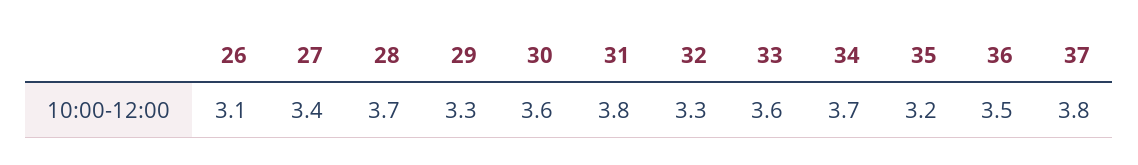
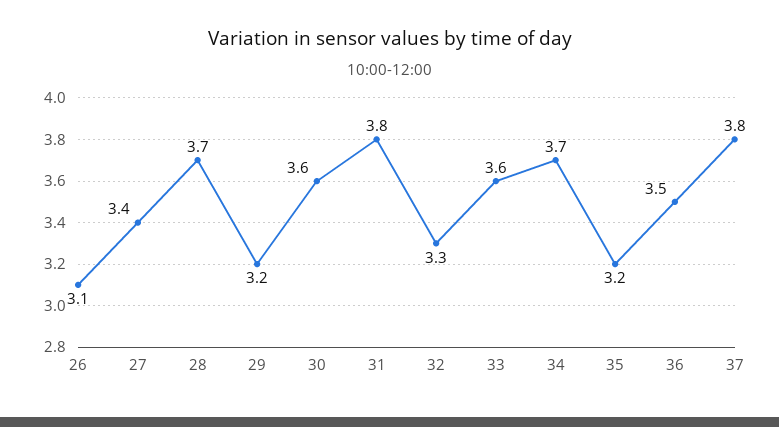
29: 3.3 -> 3.2

